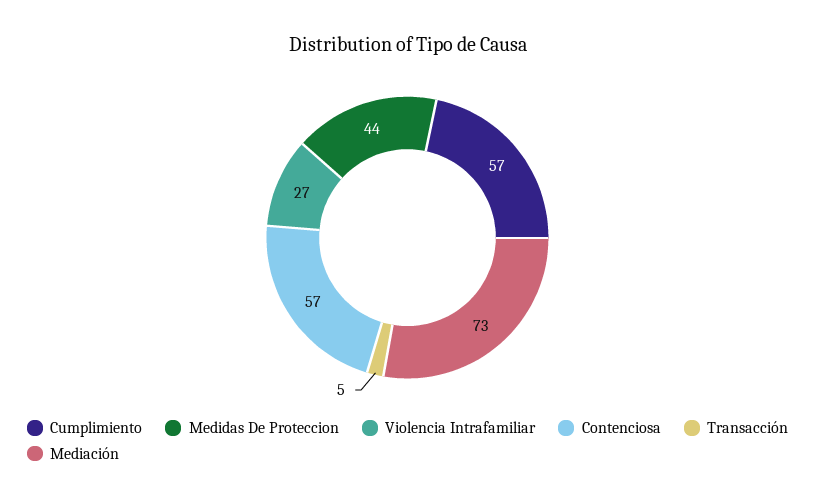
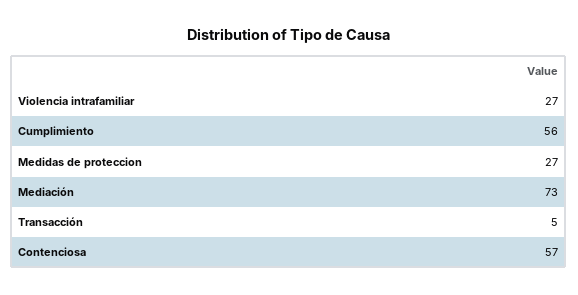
Cumplimiento: 57 -> 56
Medidas De Proteccion: 44 -> 27

